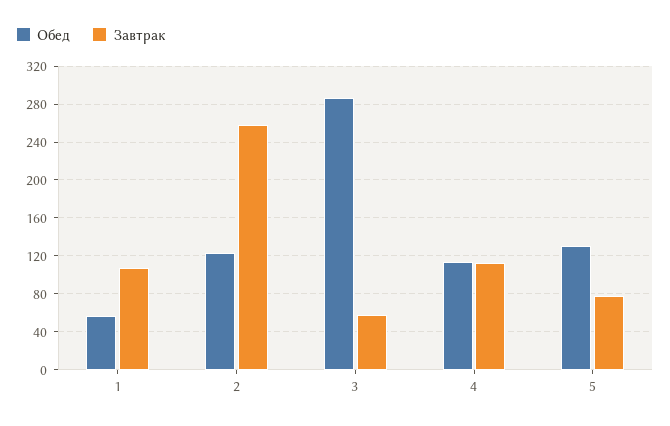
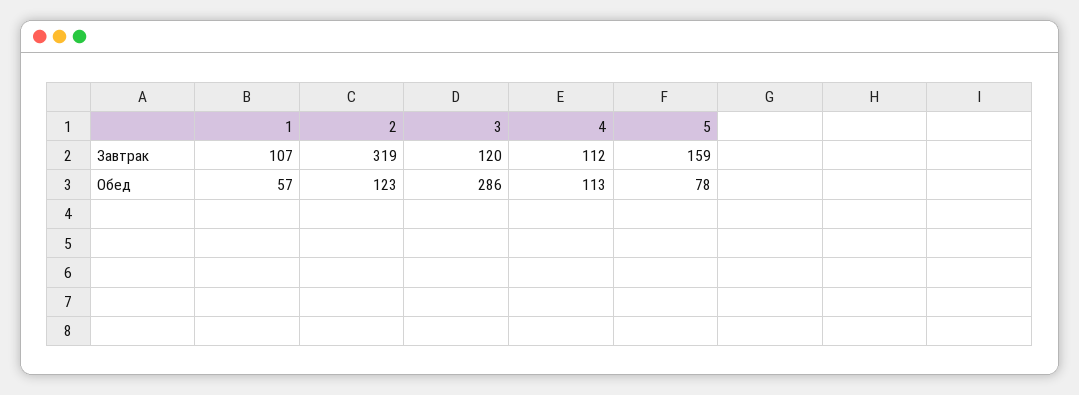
Завтрак, 2: 260 -> 319
Завтрак, 3: 60 -> 120
Обед, 5: 130 -> 78
Завтрак, 5: 80 -> 159

